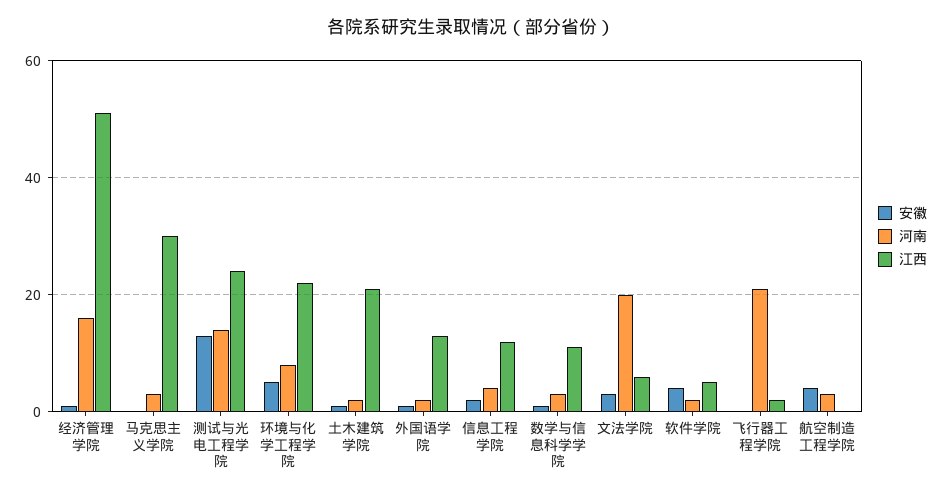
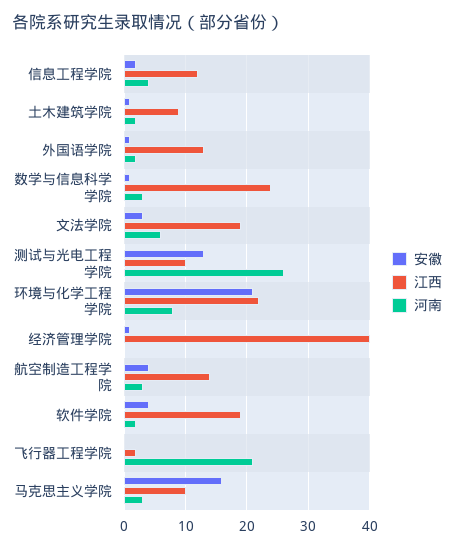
河南, 经济管理学院: 15 -> 0
江西, 经济管理学院: 50 -> 40
安徽, 马克思主义学院: 0 -> 16
江西, 马克思主义学院: 30 -> 10
河南, 测试与光电工程学院: 15 -> 26
江西, 测试与光电工程学院: 25 -> 10
安徽, 环境与化学工程学院: 5 -> 21
江西, 土木建筑学院: 20 -> 9
江西, 数学与信息科学学院: 10 -> 24
河南, 文法学院: 20 -> 6
江西, 文法学院: 5 -> 19
江西, 软件学院: 5 -> 19
江西, 航空制造工程学院: 0 -> 14

